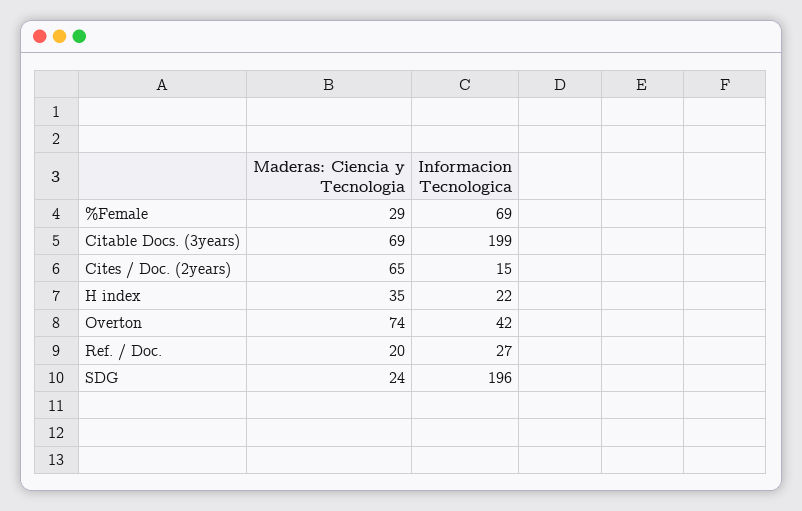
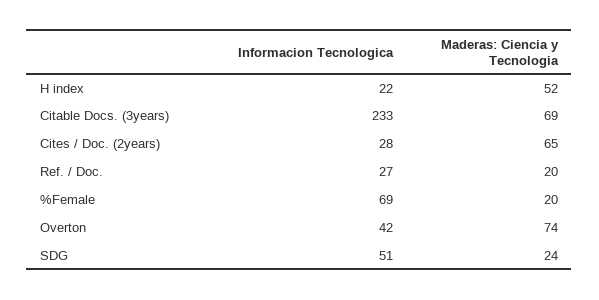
Maderas: Ciencia y Tecnologia, %Female: 29 -> 20
Informacion Tecnologica, Citable Docs. (3years): 199 -> 233
Informacion Tecnologica, Cites / Doc. (2years): 15 -> 28
Maderas: Ciencia y Tecnologia, H index: 35 -> 52
Informacion Tecnologica, SDG: 196 -> 51

